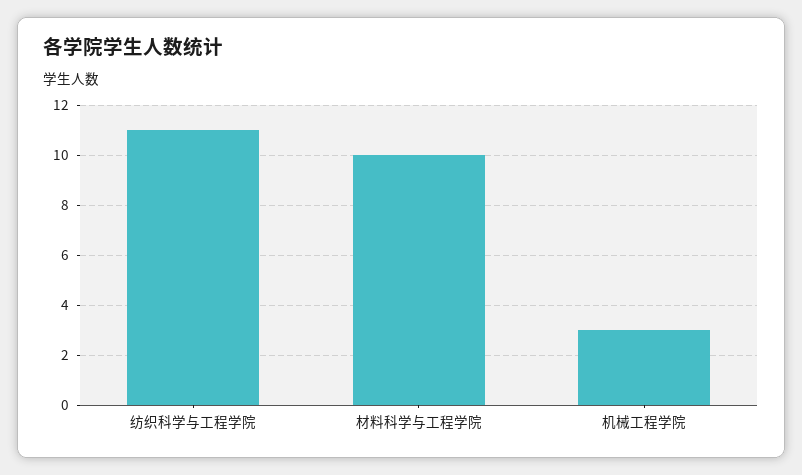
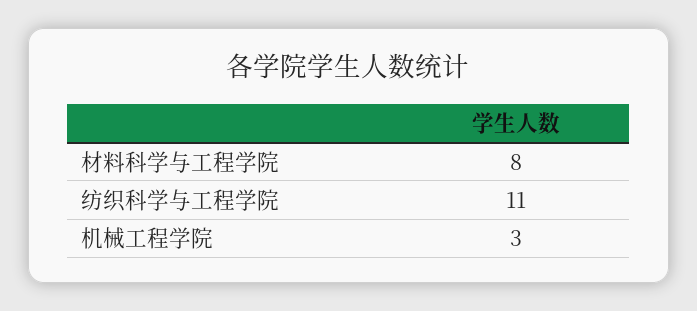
材料科学与工程学院: 10 -> 8

